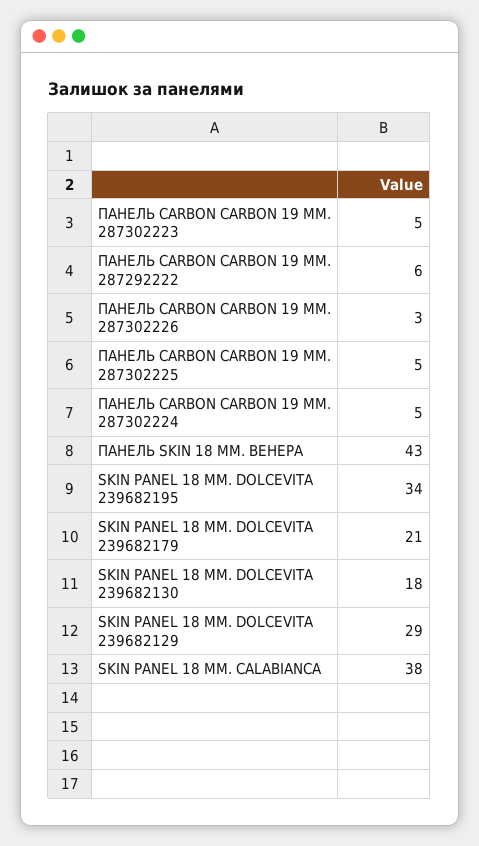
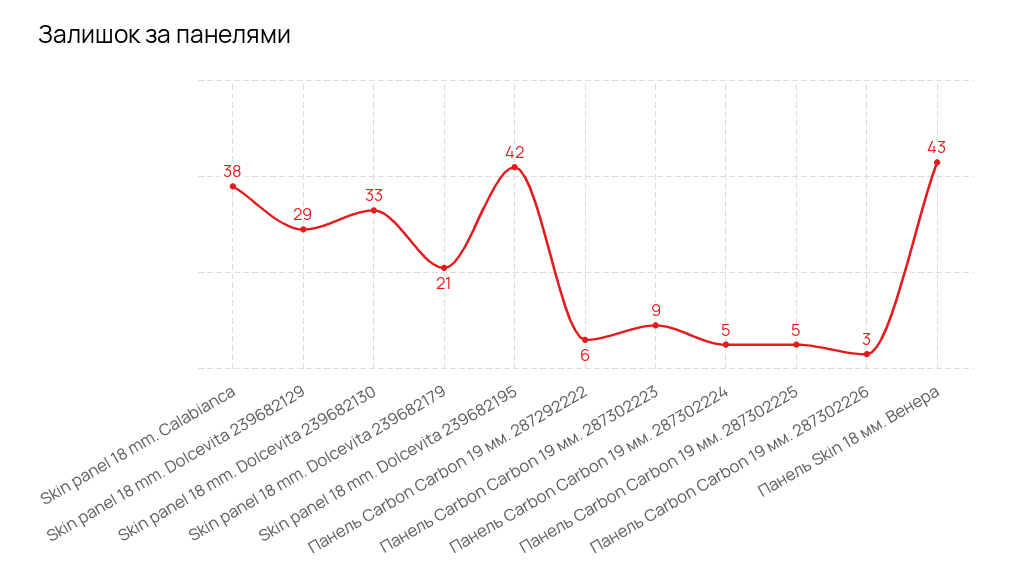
ПАНЕЛЬ CARBON CARBON 19 ММ. 287302223: 5 -> 9
SKIN PANEL 18 MM. DOLCEVITA 239682195: 34 -> 42
SKIN PANEL 18 MM. DOLCEVITA 239682130: 18 -> 33

